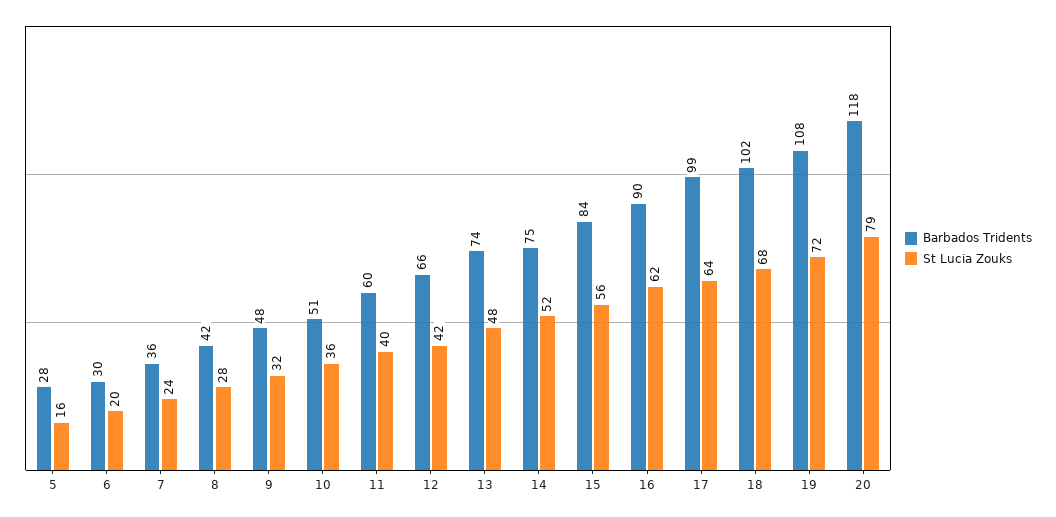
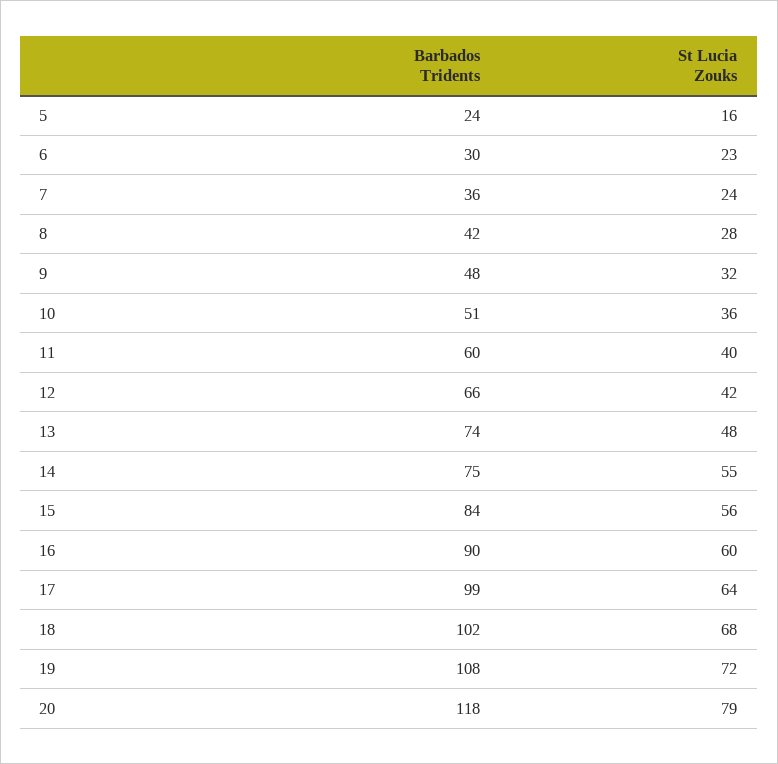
Barbados Tridents, 5: 28 -> 24
St Lucia Zouks, 6: 20 -> 23
St Lucia Zouks, 14: 52 -> 55
St Lucia Zouks, 16: 62 -> 60

